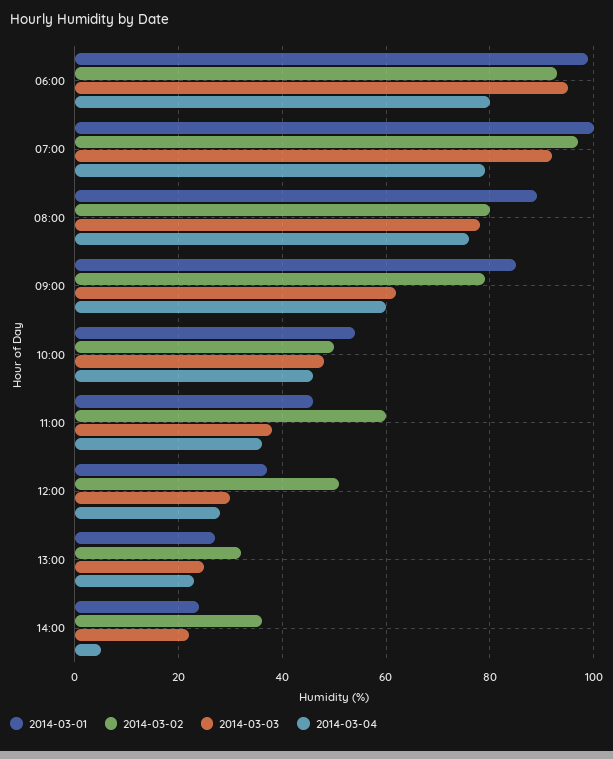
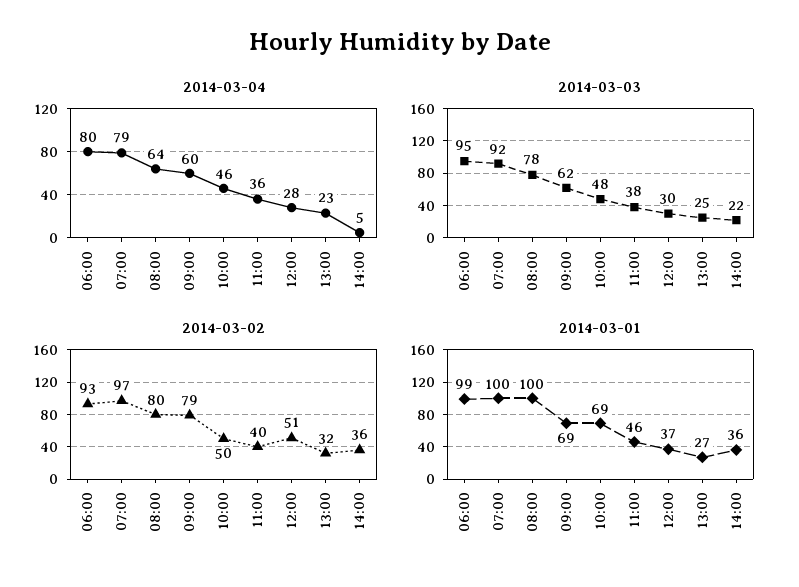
2014-03-01, 08:00: 90 -> 100
2014-03-04, 08:00: 75 -> 64
2014-03-01, 09:00: 85 -> 69
2014-03-01, 10:00: 55 -> 69
2014-03-02, 11:00: 60 -> 40
2014-03-01, 14:00: 25 -> 36

